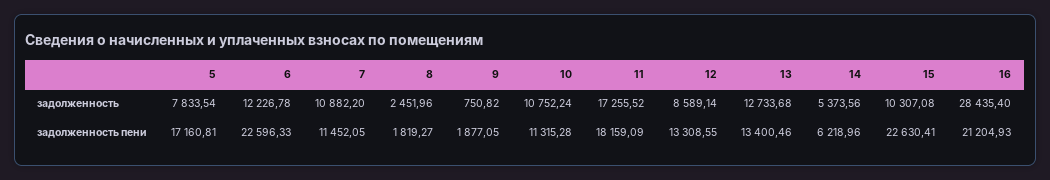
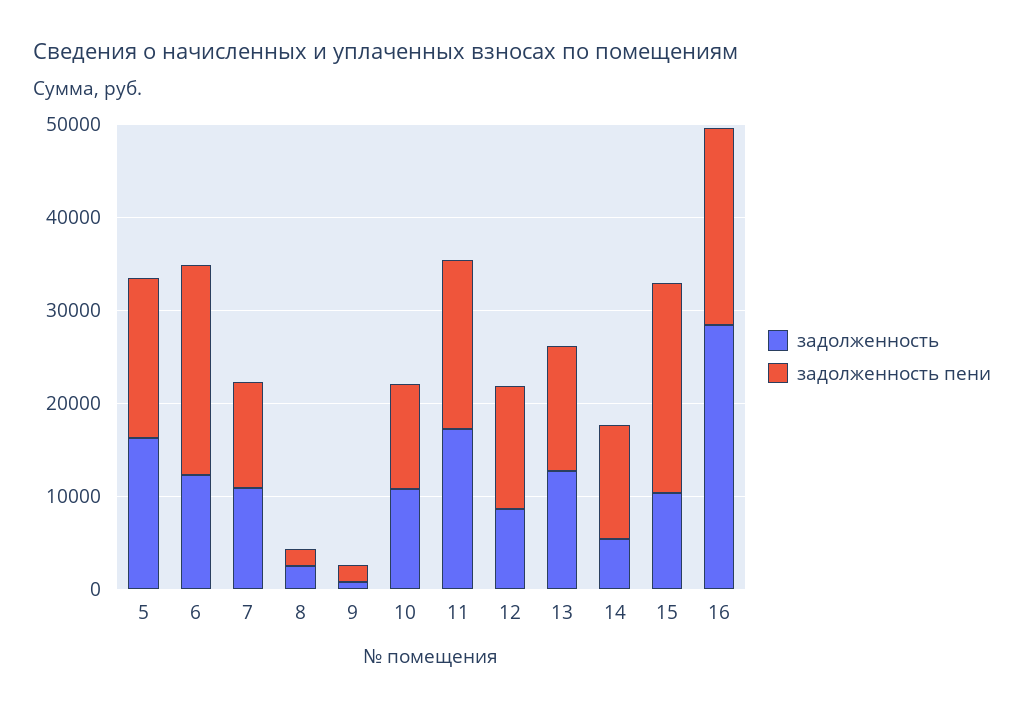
задолженность, 5: 7833.54 -> 16000
задолженность пени, 14: 6218.96 -> 12000

